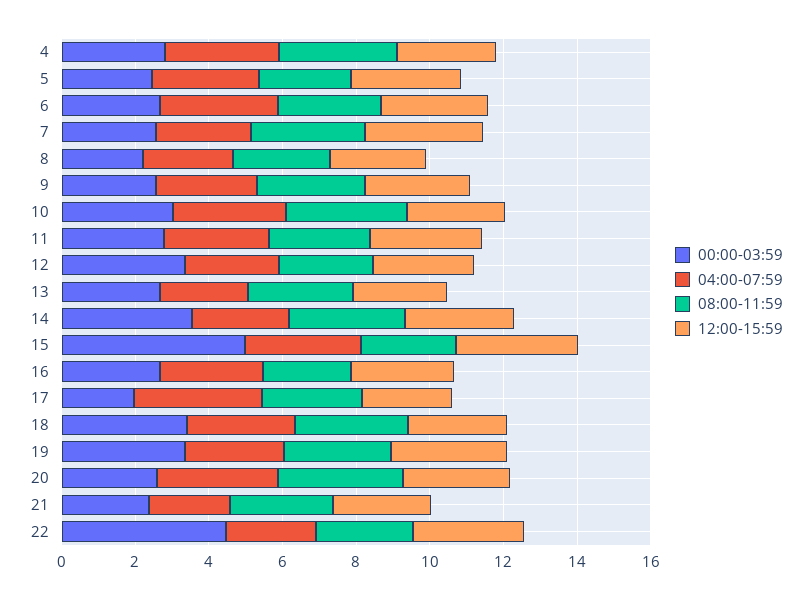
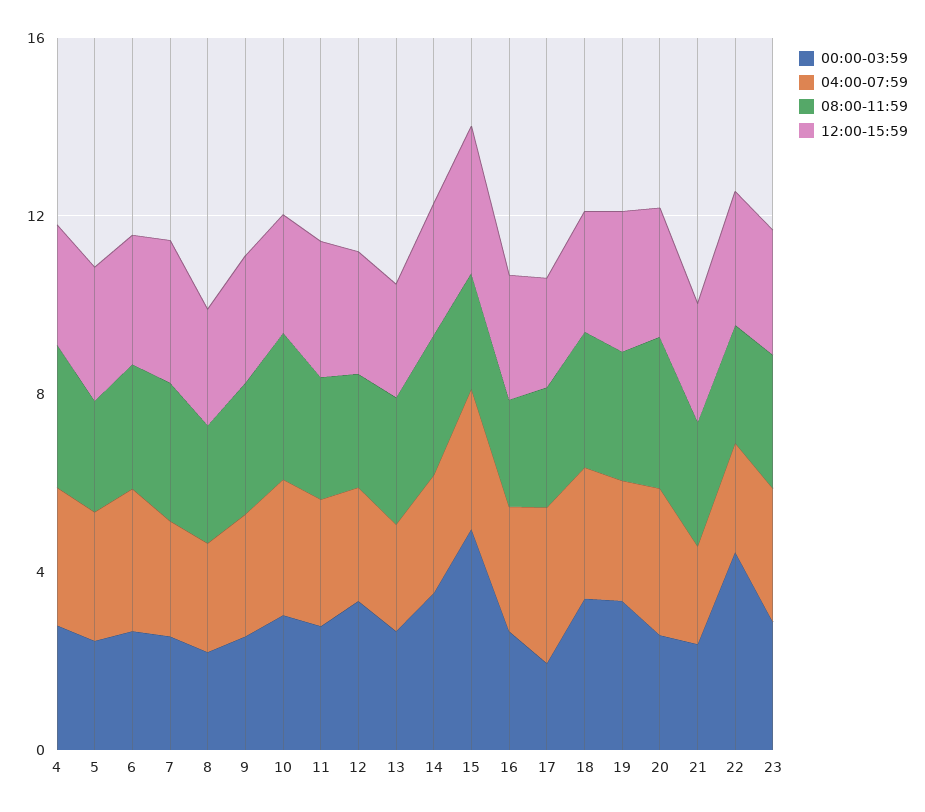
00:00-03:59, 23: none -> 3
04:00-07:59, 23: none -> 3
08:00-11:59, 23: none -> 3
12:00-15:59, 23: none -> 3

